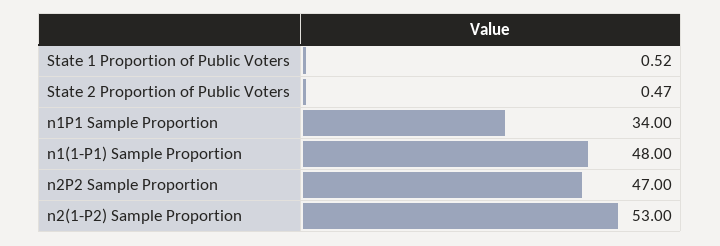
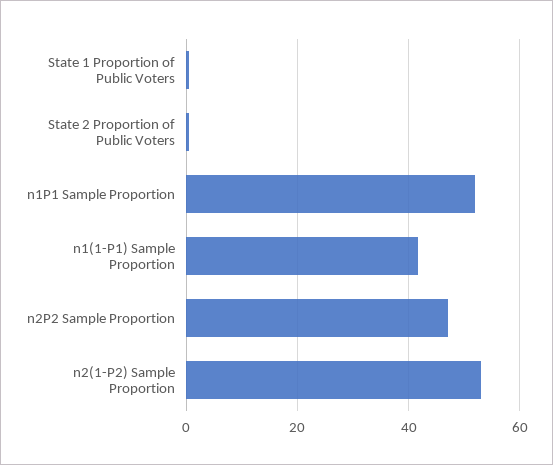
n1P1 Sample Proportion: 34 -> 52
n1(1-P1) Sample Proportion: 48 -> 42

